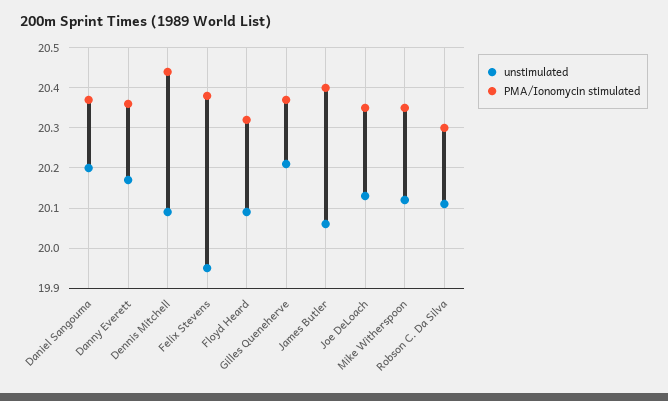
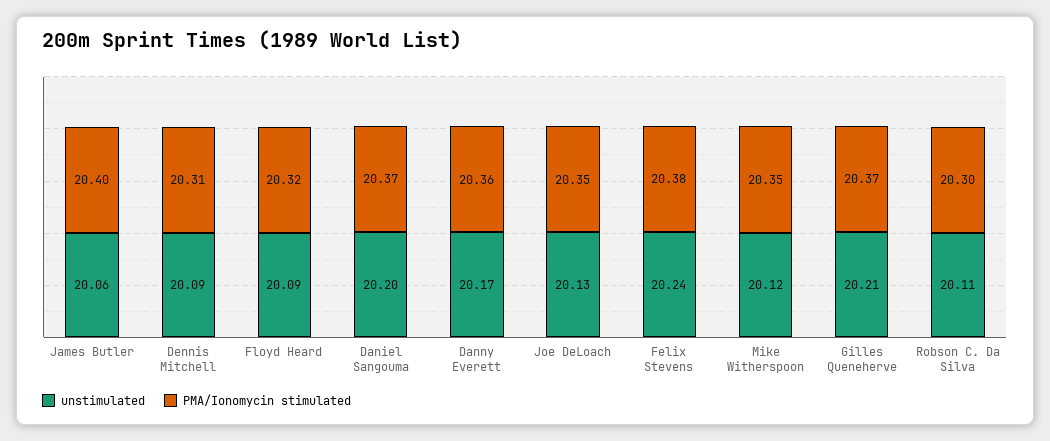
PMA/Ionomycin stimulated, Dennis Mitchell: 20.45 -> 20.31
unstimulated, Felix Stevens: 19.95 -> 20.24

